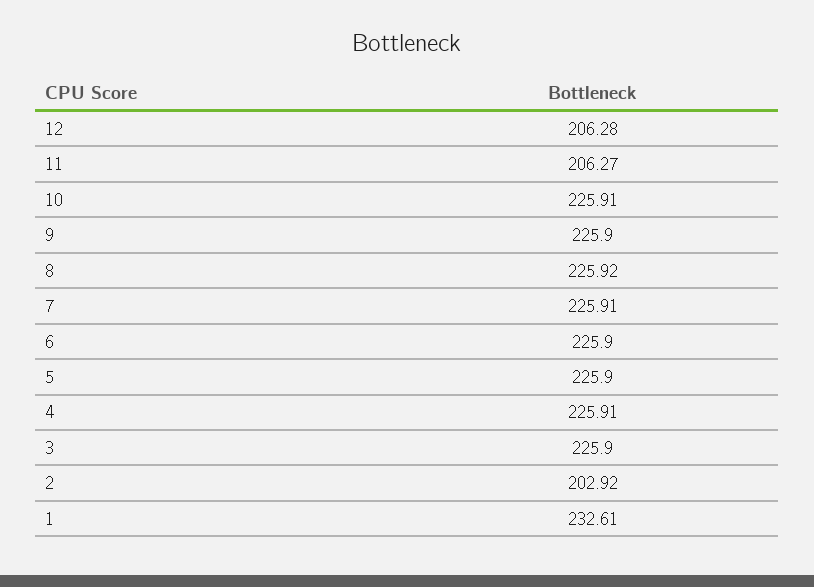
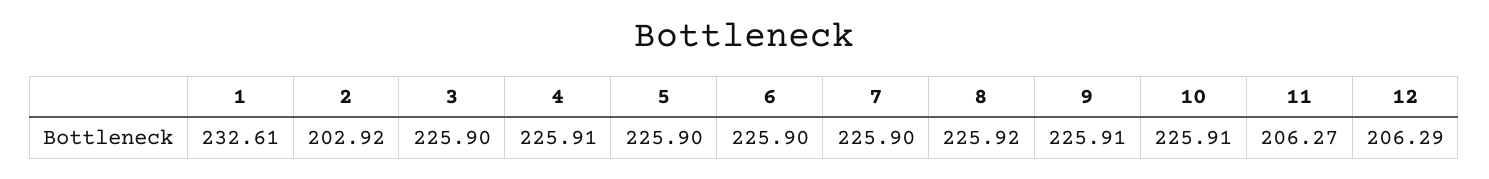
12: 206.28 -> 206.29
9: 225.9 -> 225.91
7: 225.91 -> 225.9

